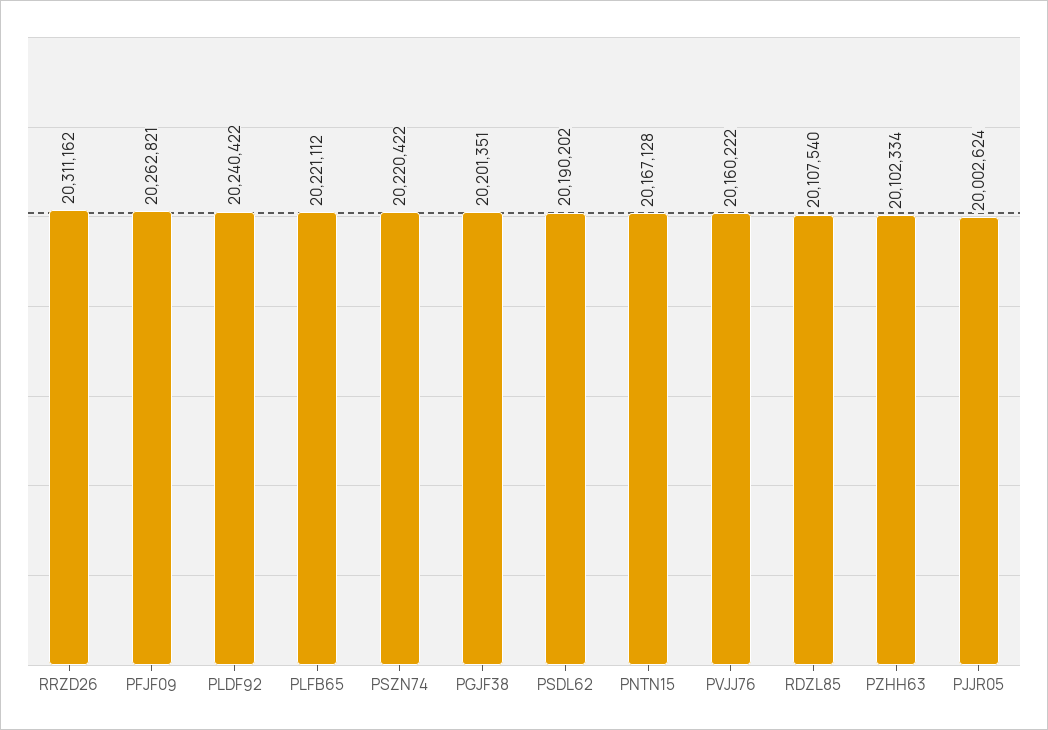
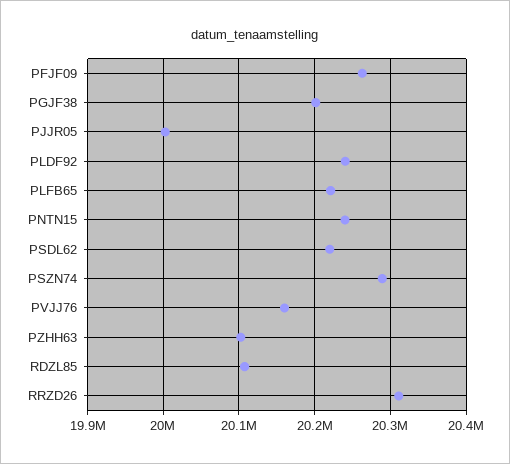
PSZN74: 20220422 -> 20290000
PSDL62: 20190202 -> 20220000
PNTN15: 20167128 -> 20240000

